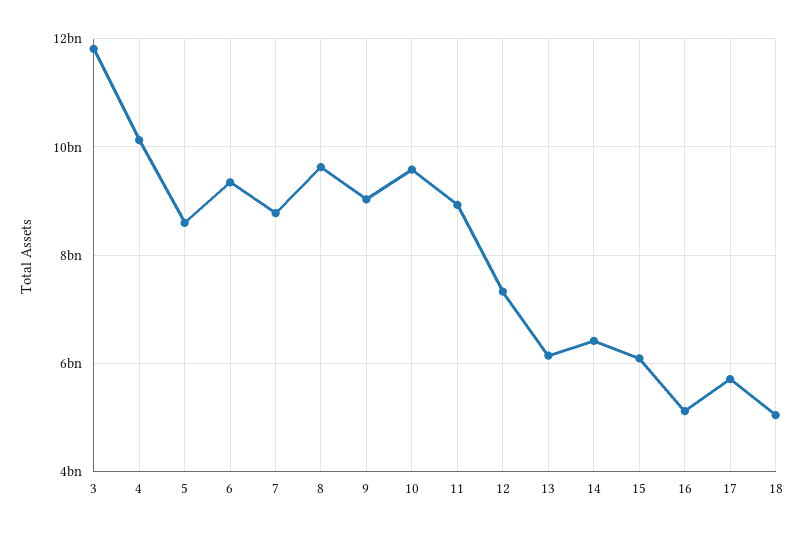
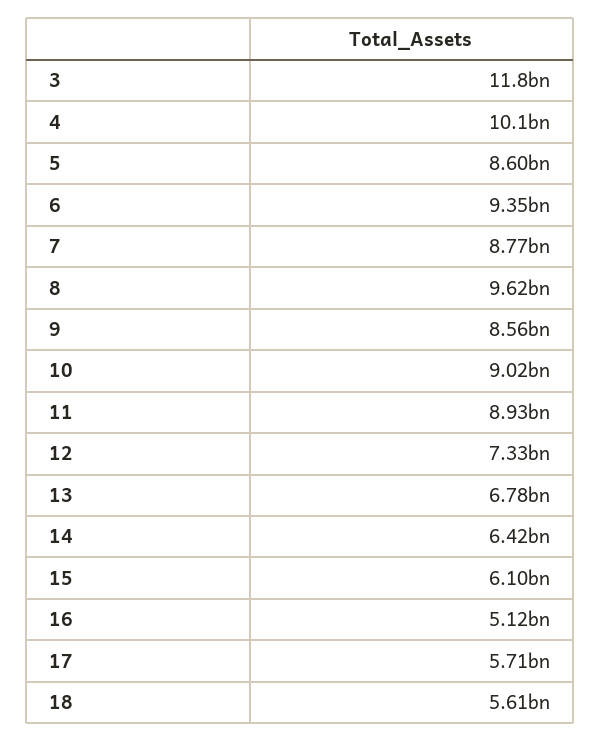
9: 9000000000 -> 8560000000
10: 9600000000 -> 9020000000
13: 6200000000 -> 6780000000
18: 5000000000 -> 5610000000

